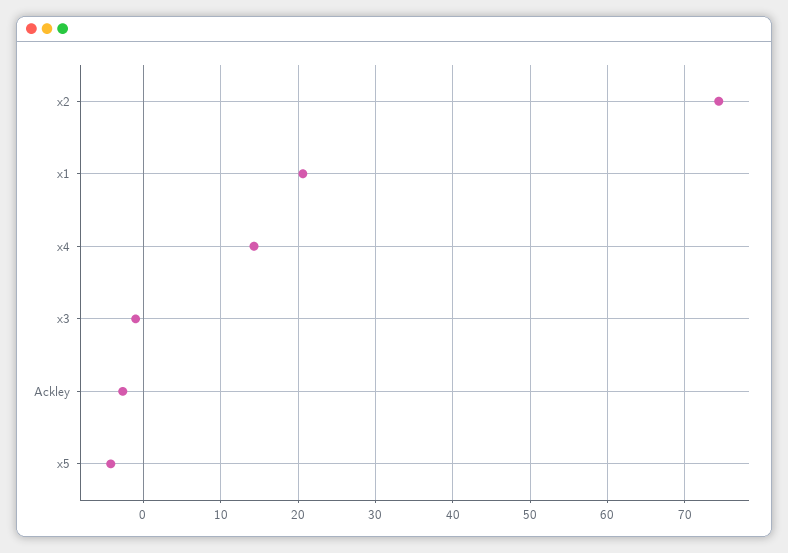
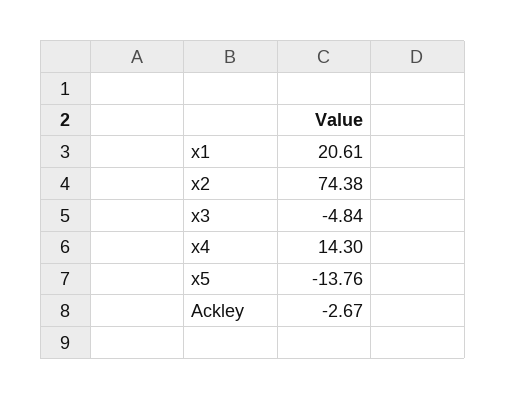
x3: -1 -> -4.84
x5: -4 -> -13.76

